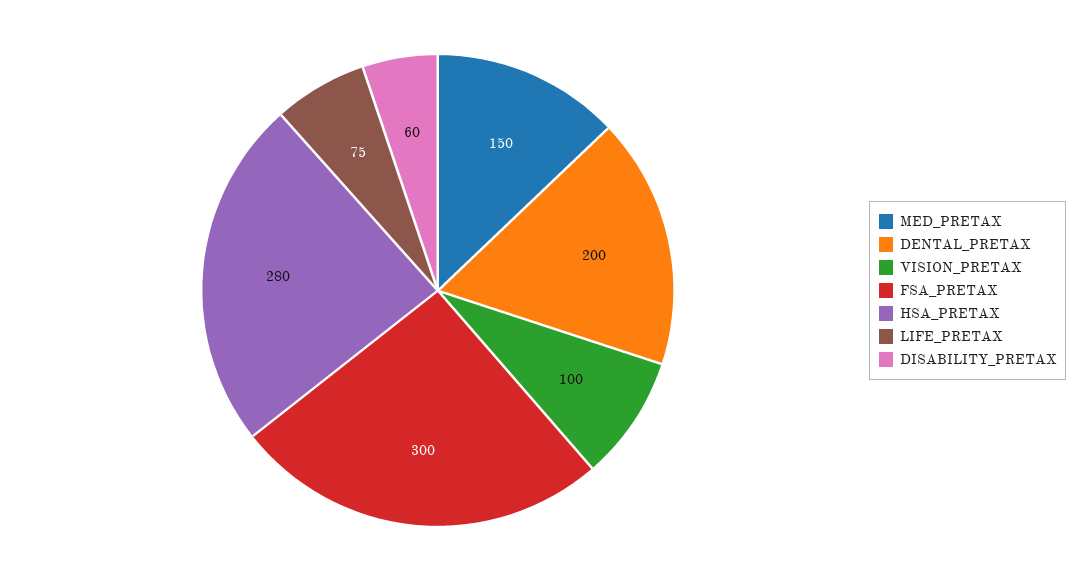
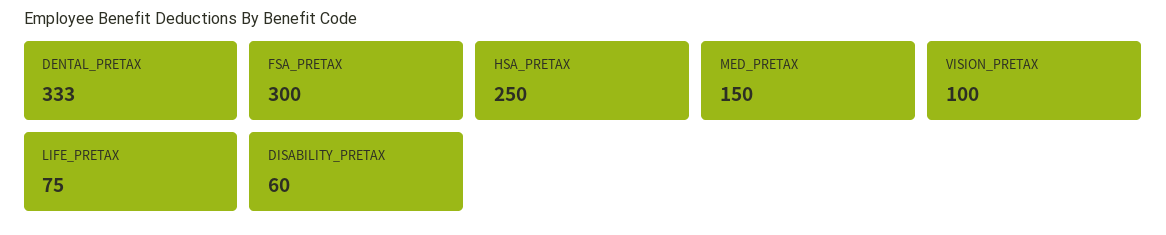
DENTAL_PRETAX: 200 -> 333
HSA_PRETAX: 280 -> 250

